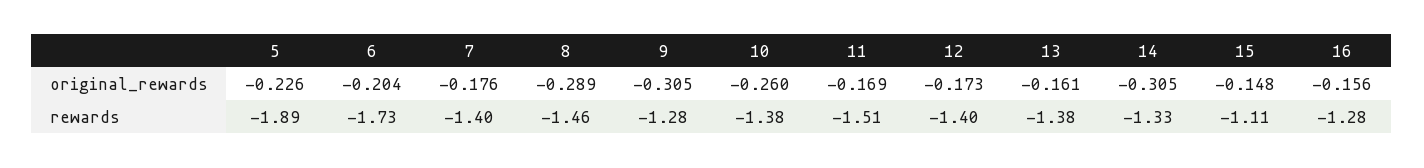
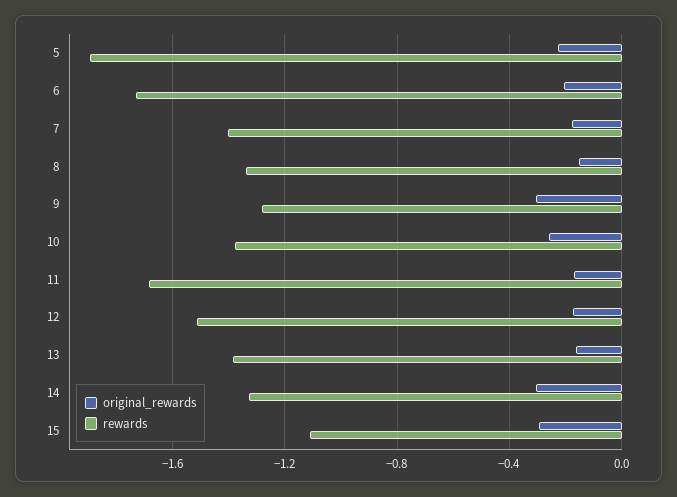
original_rewards, 8: -0.289 -> -0.15
original_rewards, 15: -0.148 -> -0.3
original_rewards, 16: -0.156 -> none
rewards, 8: -1.46 -> -1.35
rewards, 11: -1.51 -> -1.7
rewards, 12: -1.4 -> -1.5
rewards, 16: -1.28 -> none

